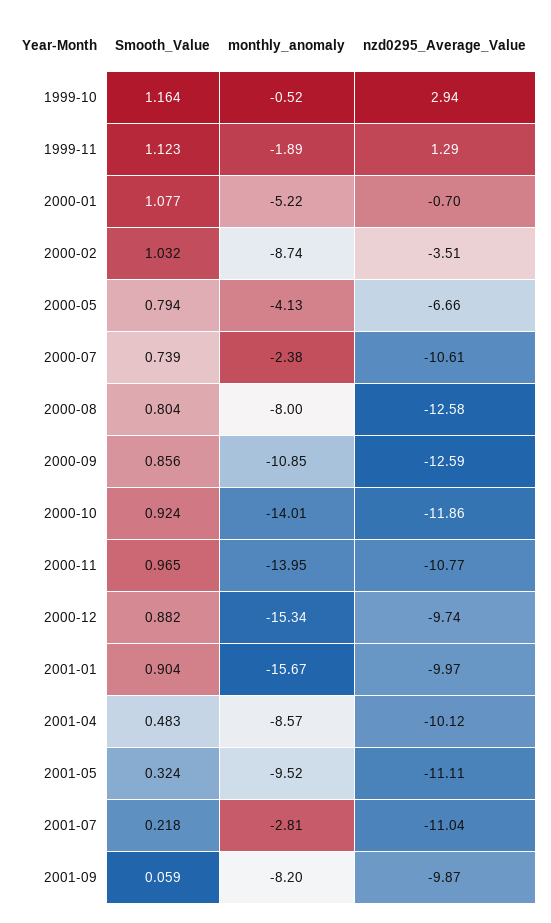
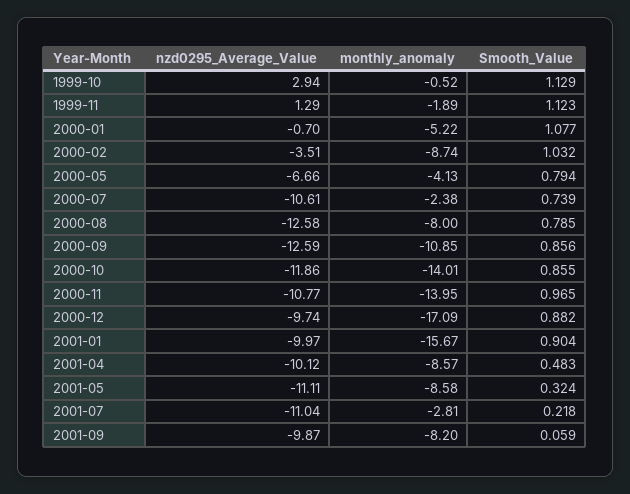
Smooth_Value, 1999-10: 1.164 -> 1.129
Smooth_Value, 2000-08: 0.804 -> 0.785
Smooth_Value, 2000-10: 0.924 -> 0.855
monthly_anomaly, 2000-12: -15.34 -> -17.09
monthly_anomaly, 2001-05: -9.52 -> -8.58

